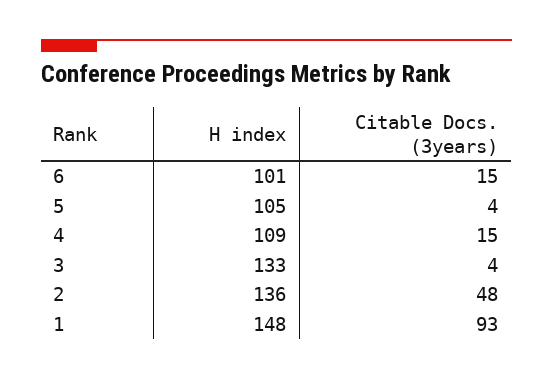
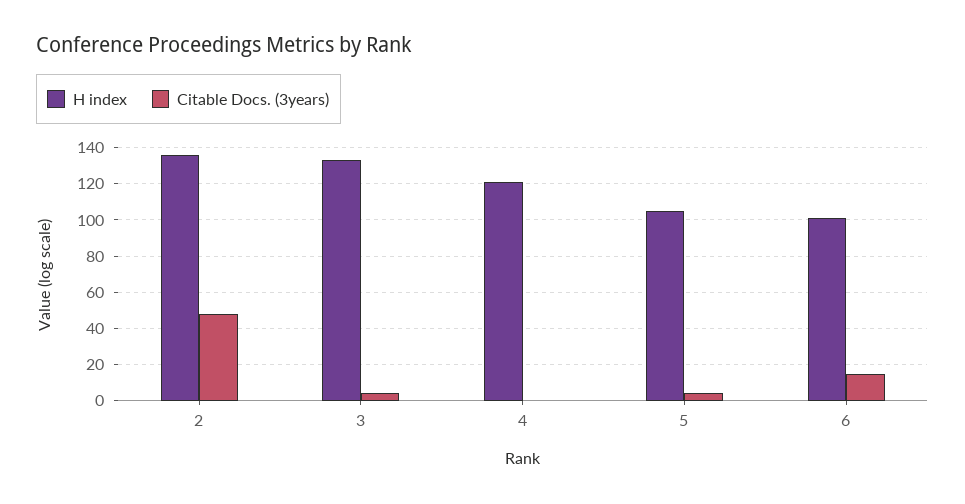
H index, 4: 109 -> 120
Citable Docs. (3years), 4: 15 -> 0
H index, 1: 148 -> none
Citable Docs. (3years), 1: 93 -> none

